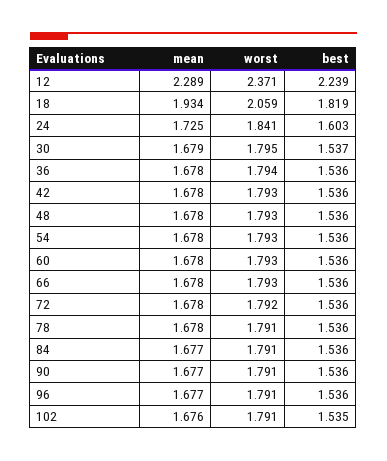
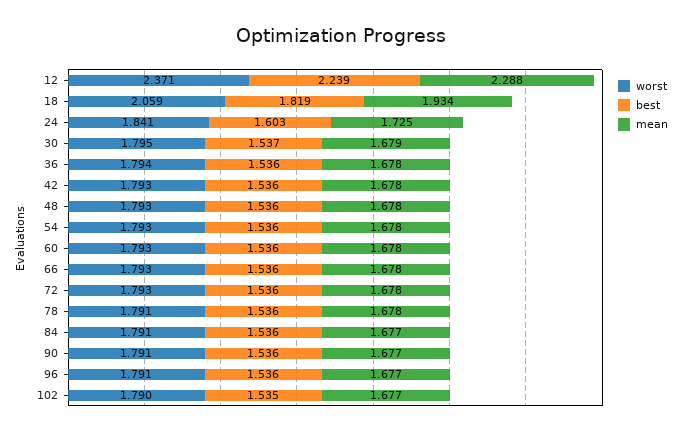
mean, 12: 2.289 -> 2.288
worst, 72: 1.792 -> 1.793
mean, 102: 1.676 -> 1.677
worst, 102: 1.791 -> 1.79

